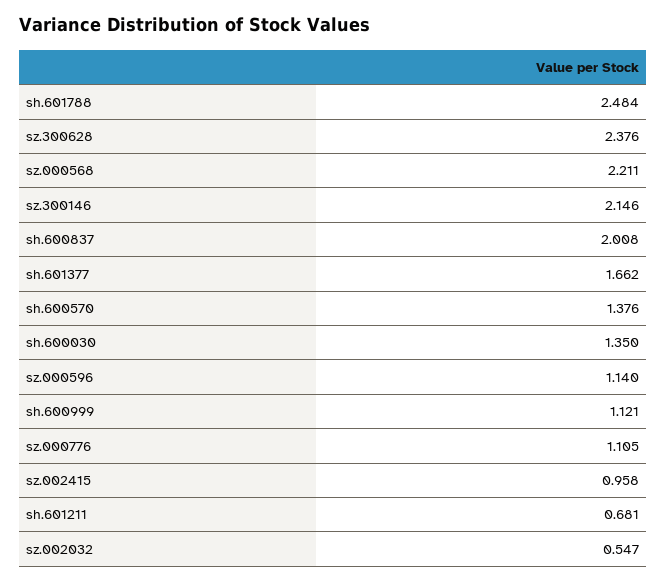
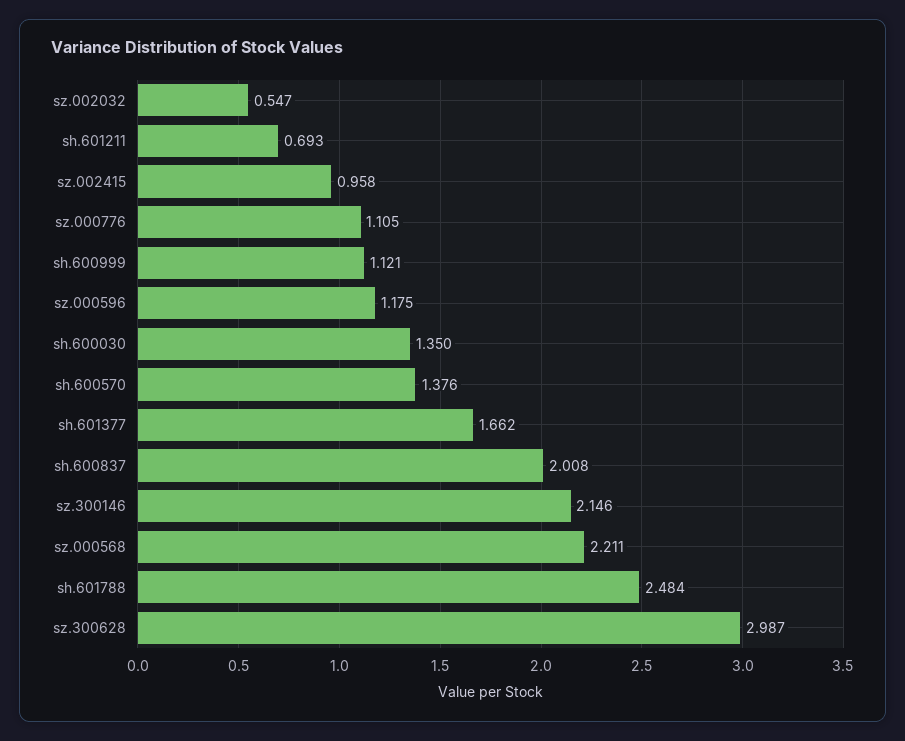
sz.300628: 2.376 -> 2.987
sz.000596: 1.14 -> 1.175
sh.601211: 0.681 -> 0.693

